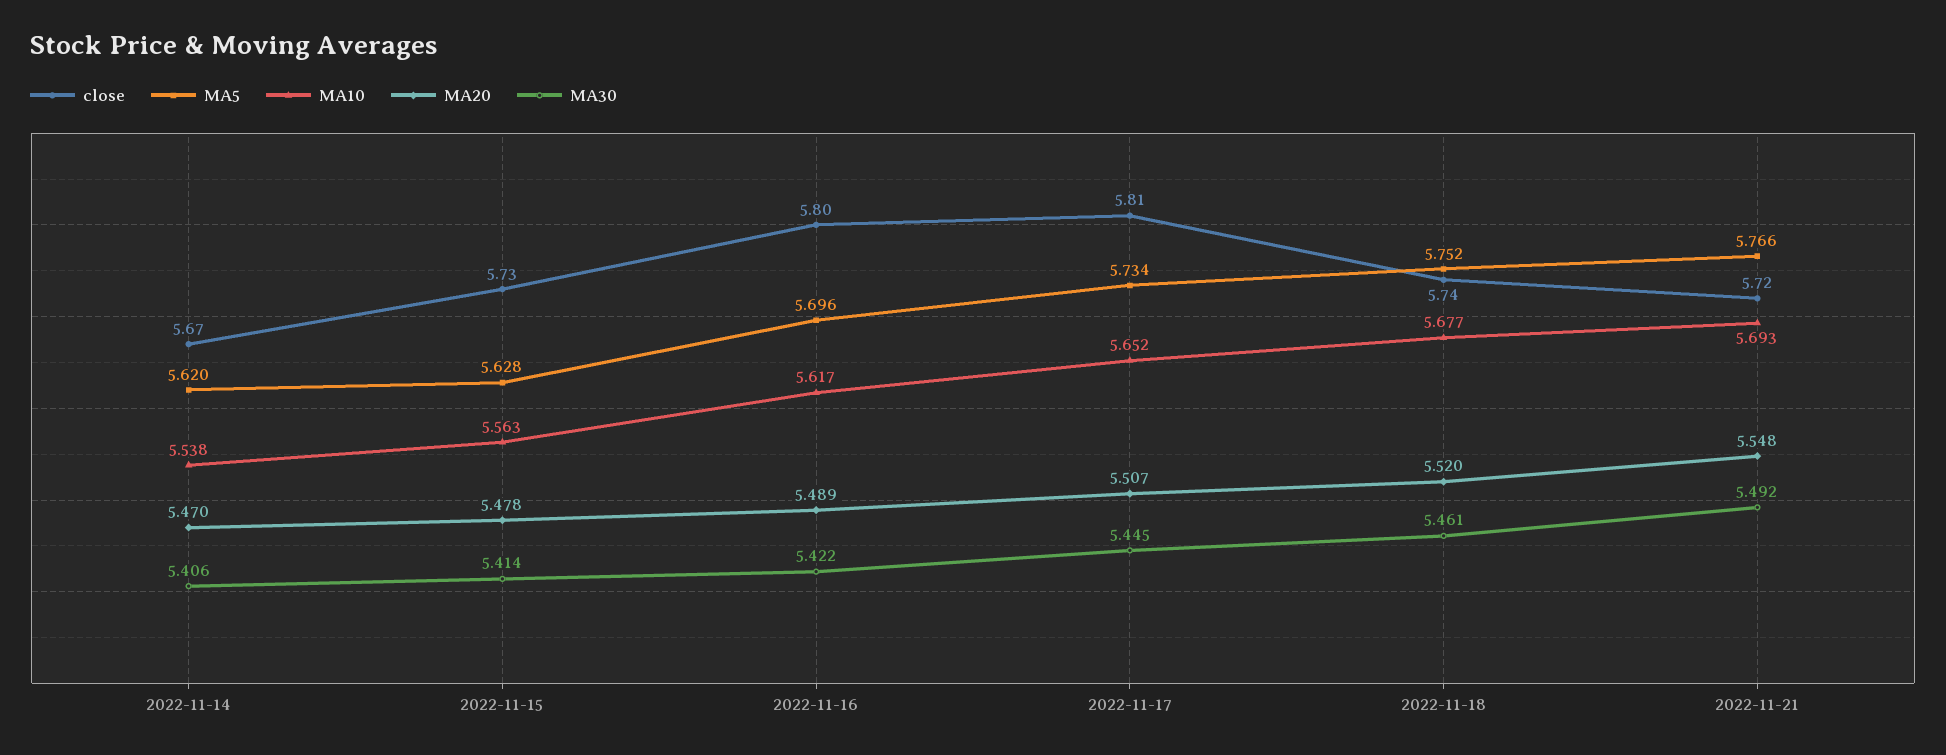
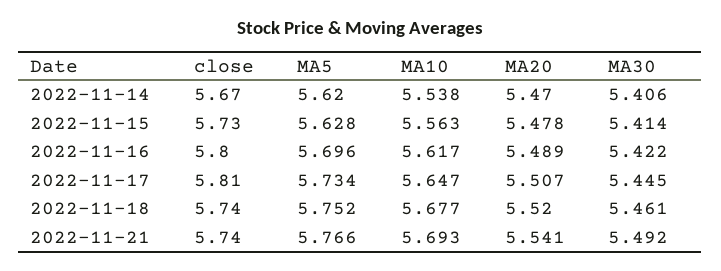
MA10, 2022-11-17: 5.652 -> 5.647
close, 2022-11-21: 5.72 -> 5.74
MA20, 2022-11-21: 5.548 -> 5.541

